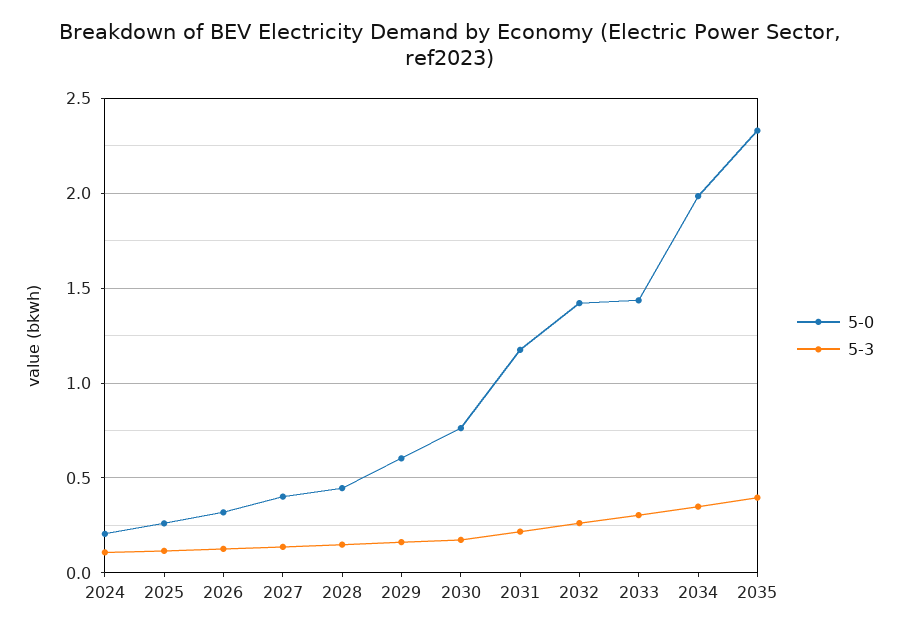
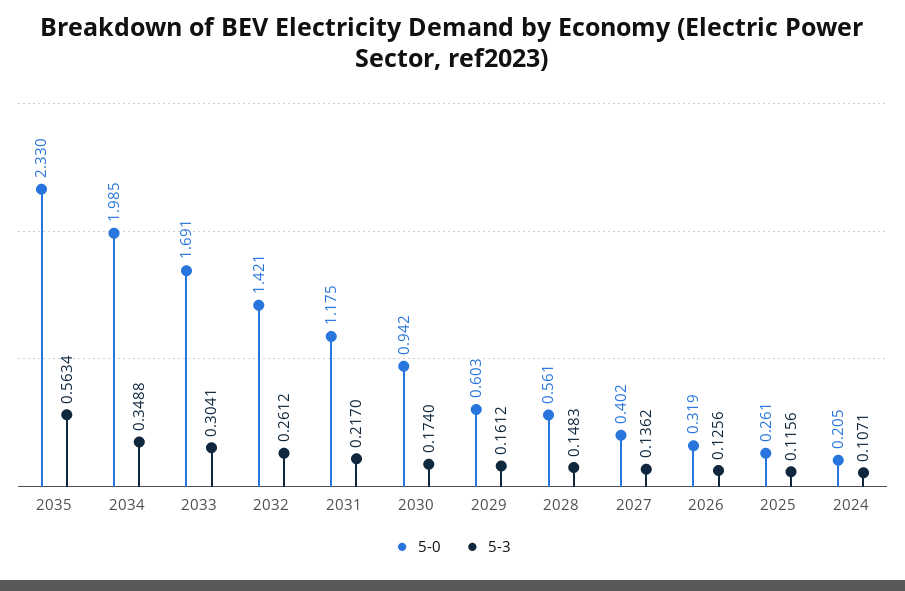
5-0, 2028: 0.45 -> 0.561
5-0, 2030: 0.75 -> 0.942
5-0, 2033: 1.45 -> 1.691
5-3, 2035: 0.4 -> 0.5634

